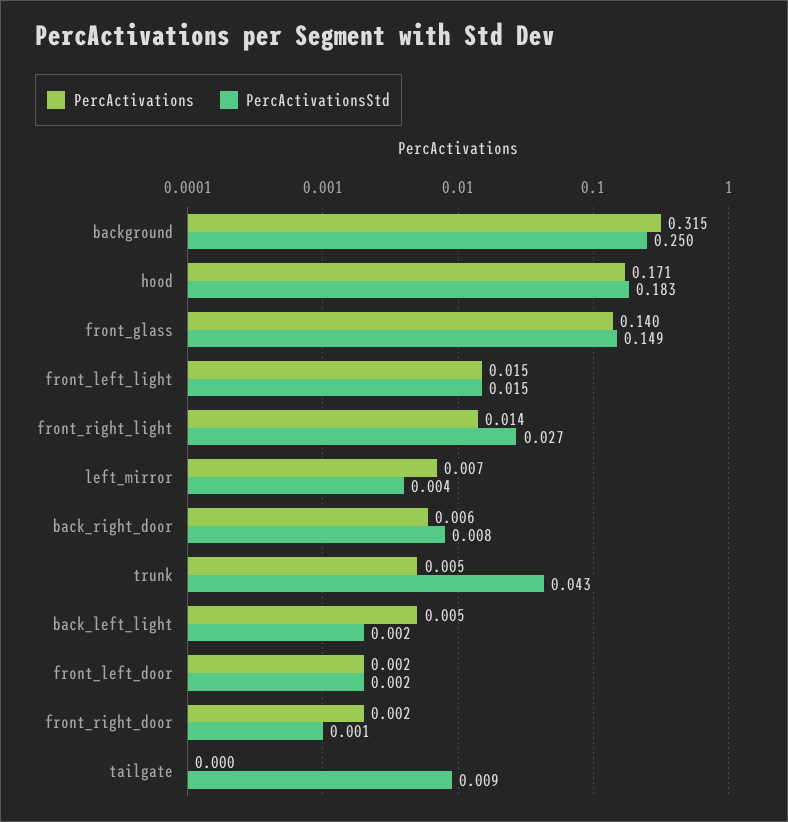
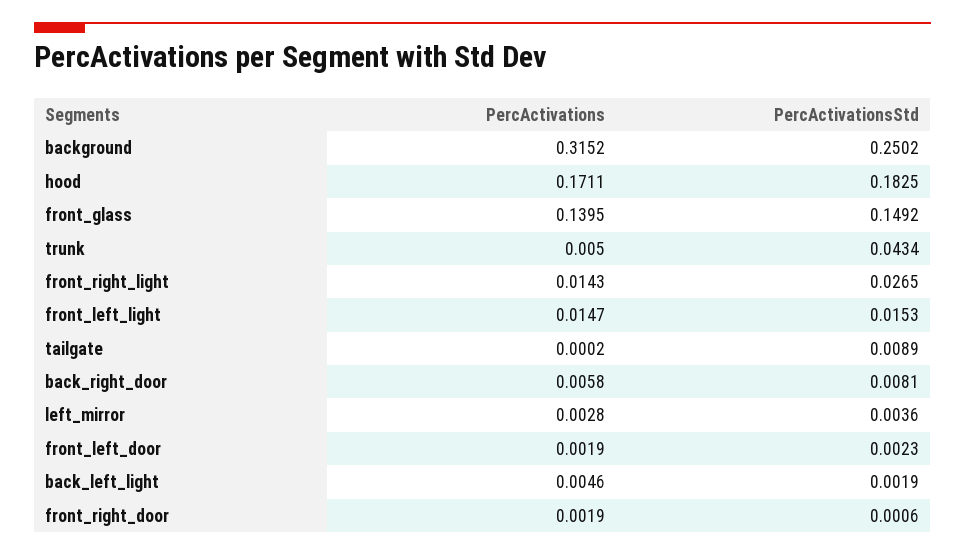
PercActivations, left_mirror: 0.007 -> 0.0028

